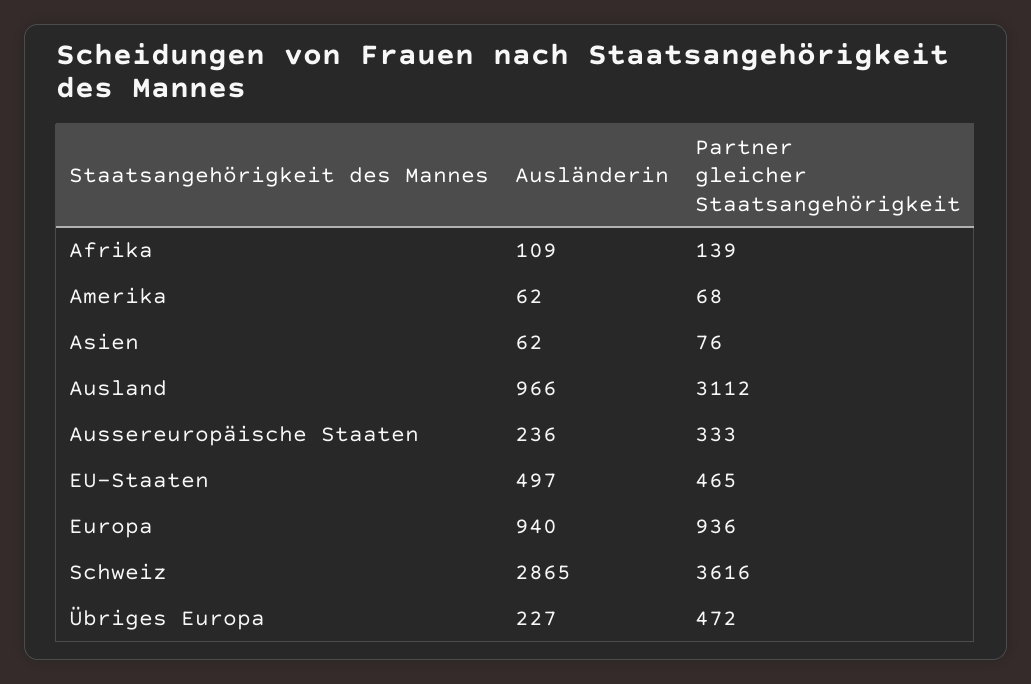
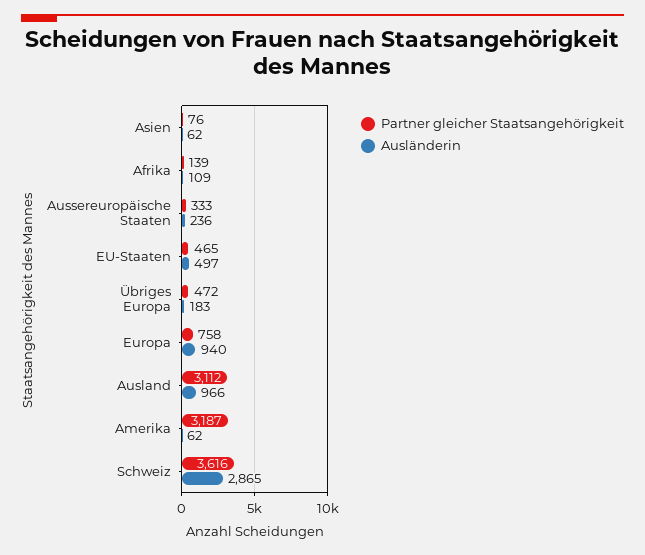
Partner gleicher Staatsangehörigkeit, Amerika: 68 -> 3187
Partner gleicher Staatsangehörigkeit, Europa: 936 -> 758
Ausländerin, Übriges Europa: 227 -> 183

